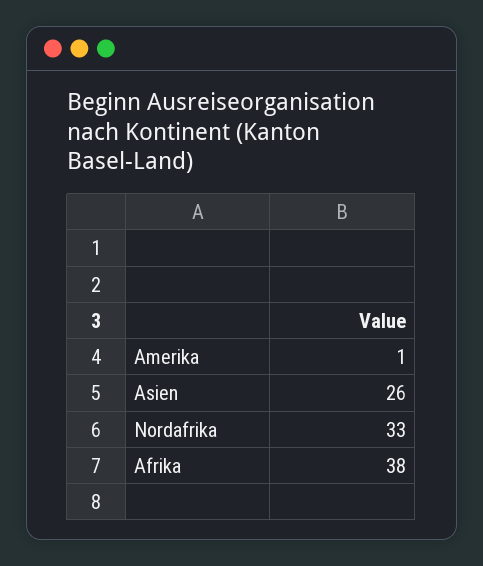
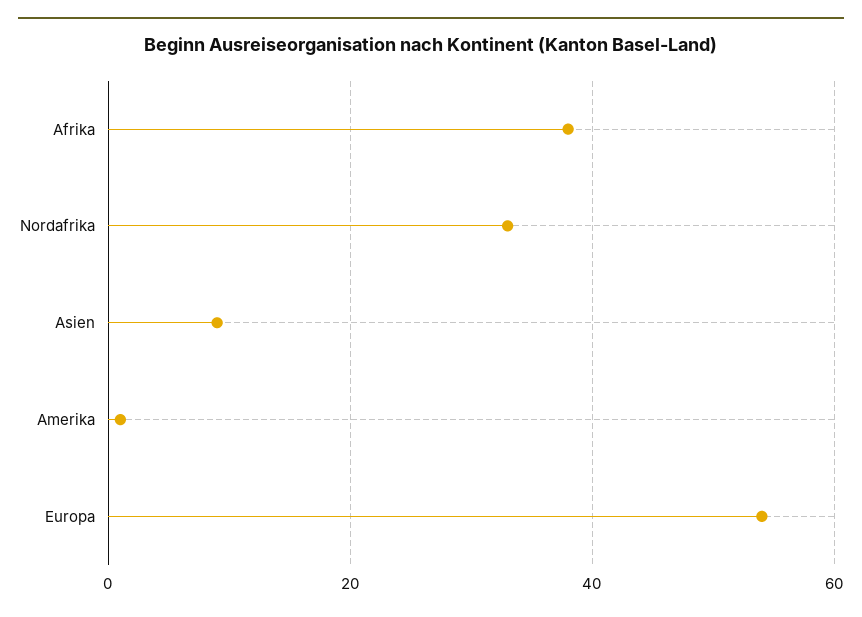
Asien: 26 -> 10
Europa: none -> 55

